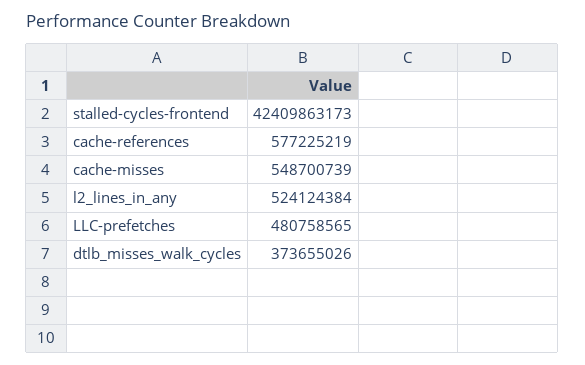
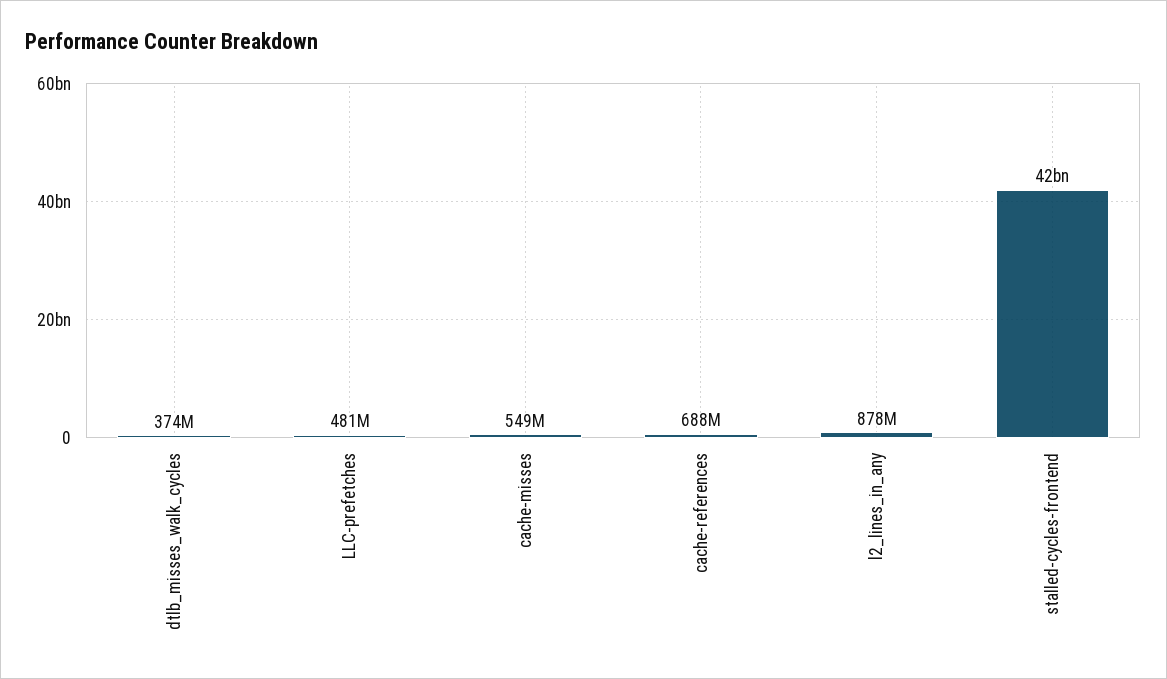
cache-references: 577225219 -> 688000000
l2_lines_in_any: 524124384 -> 878000000

